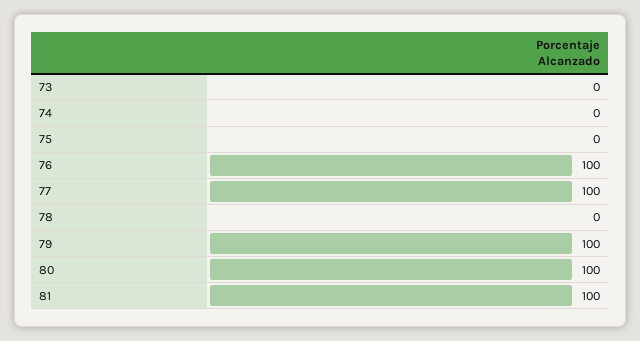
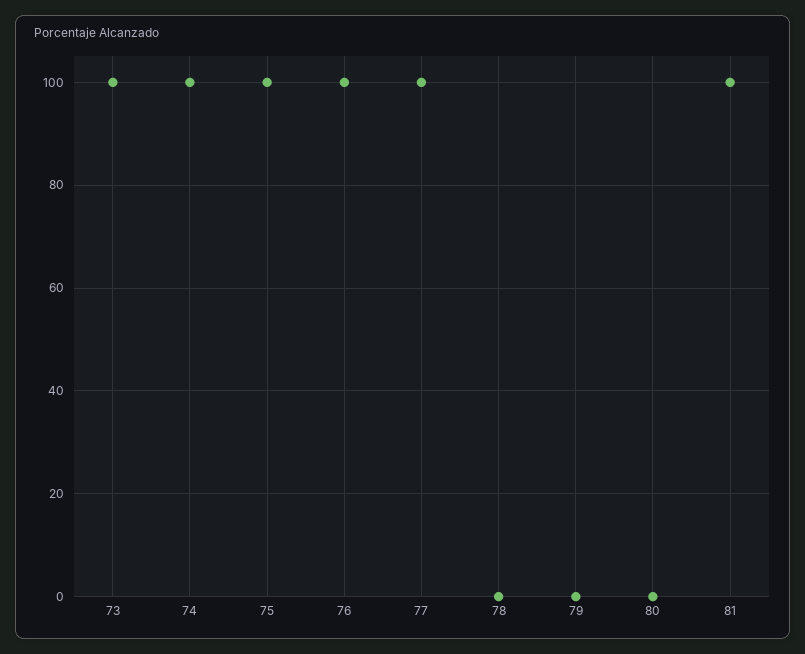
73: 0 -> 100
74: 0 -> 100
75: 0 -> 100
79: 100 -> 0
80: 100 -> 0

